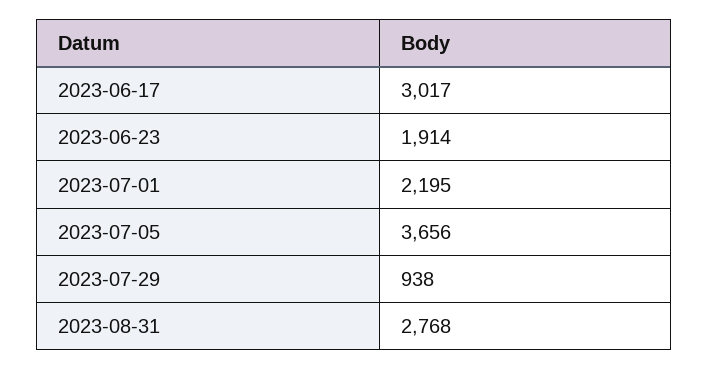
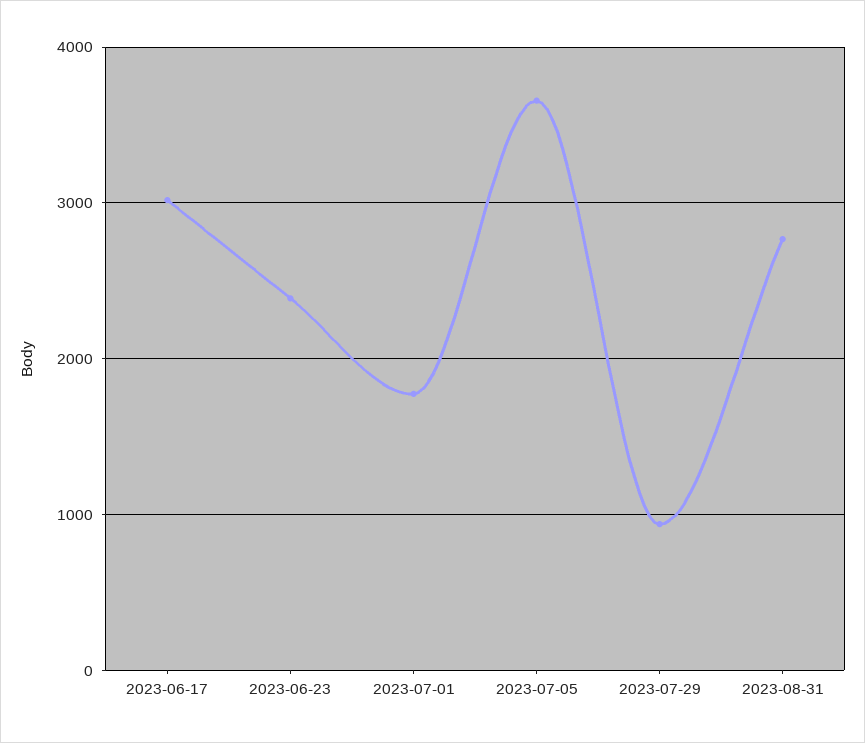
2023-06-23: 1914 -> 2400
2023-07-01: 2195 -> 1800

